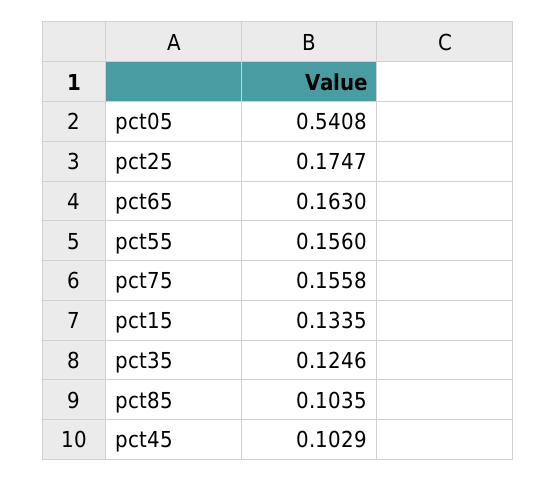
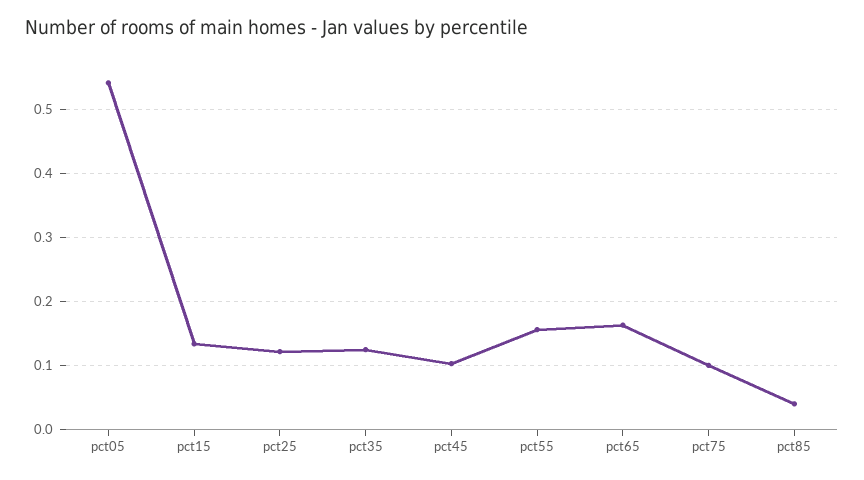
pct25: 0.1747 -> 0.12
pct75: 0.1558 -> 0.1
pct85: 0.1035 -> 0.04

